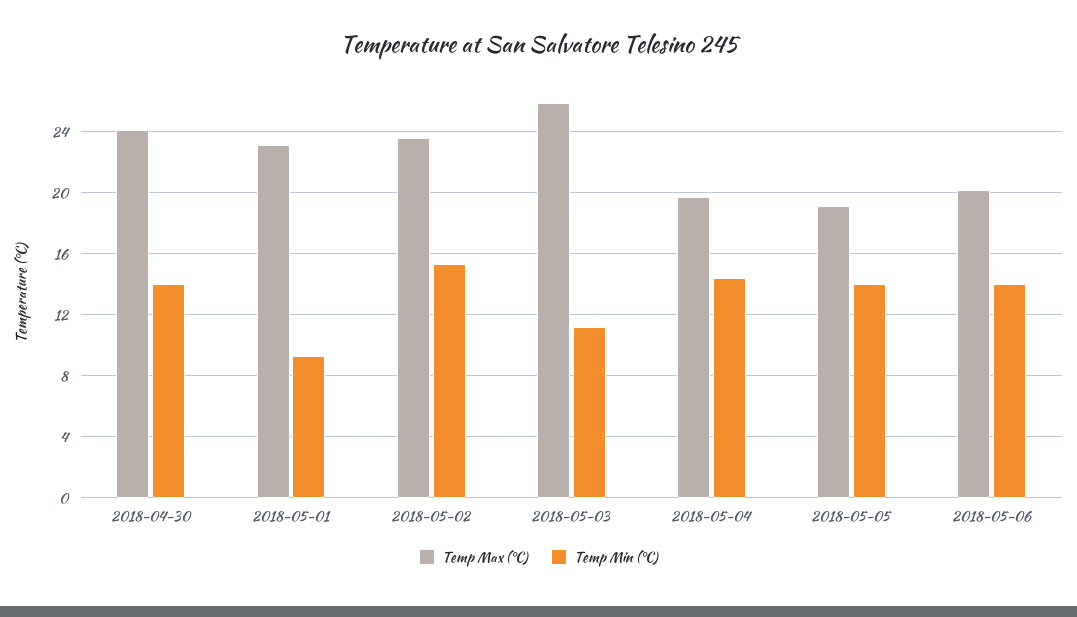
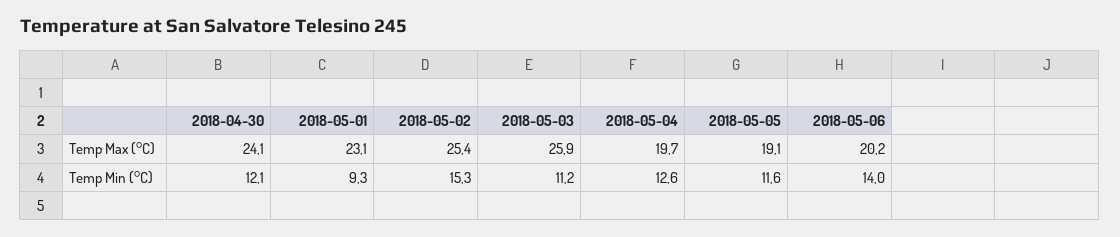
Temp Min (°C), 2018-04-30: 14 -> 12.1
Temp Max (°C), 2018-05-02: 23.5 -> 25.4
Temp Min (°C), 2018-05-04: 14.5 -> 12.6
Temp Min (°C), 2018-05-05: 14 -> 11.6

